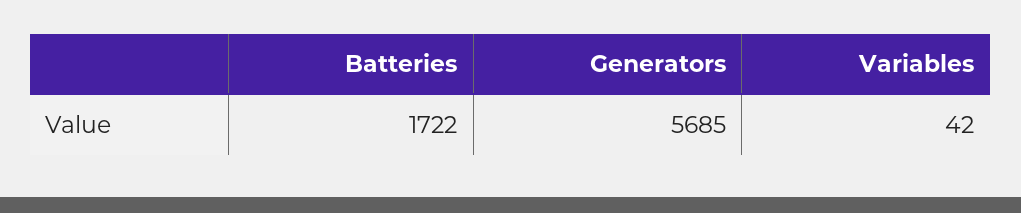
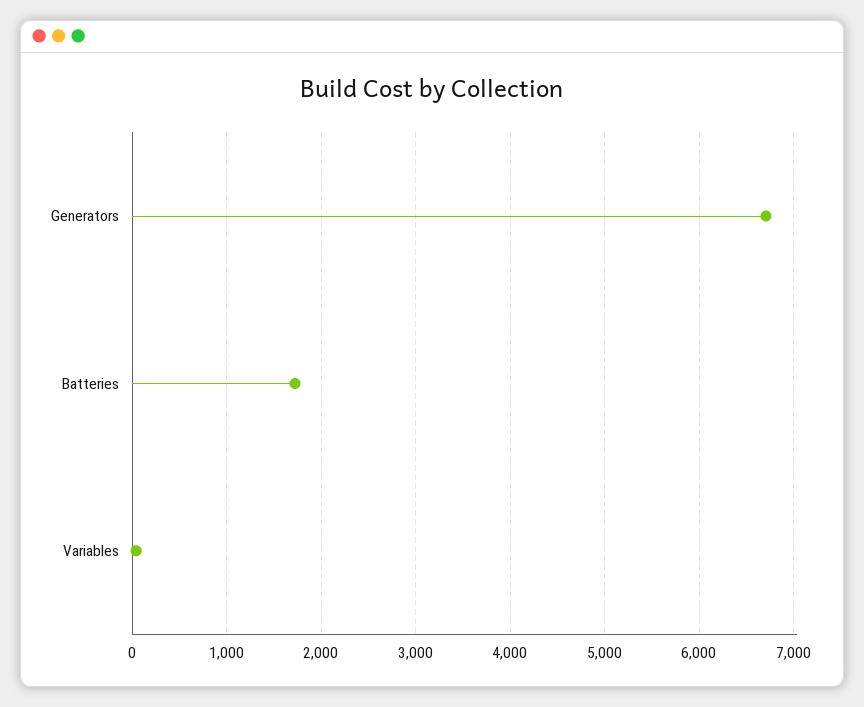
Generators: 5685 -> 6700

